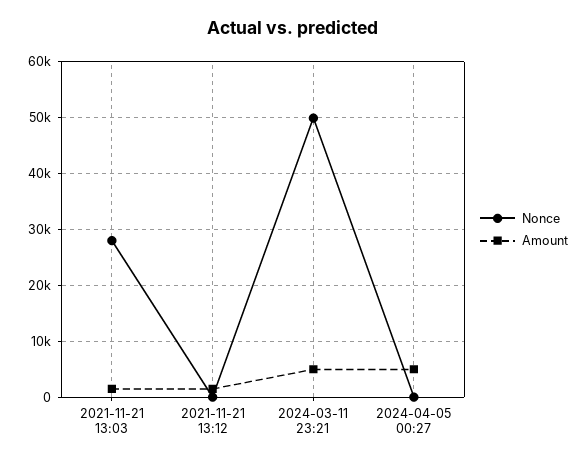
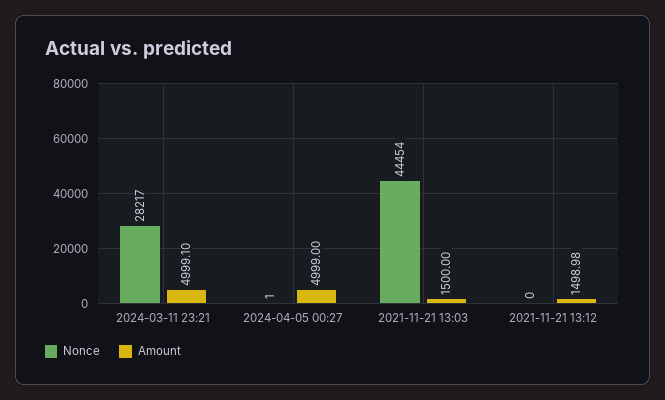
Nonce, 2021-11-21 13:03: 28000 -> 44454
Nonce, 2024-03-11 23:21: 50000 -> 28217

